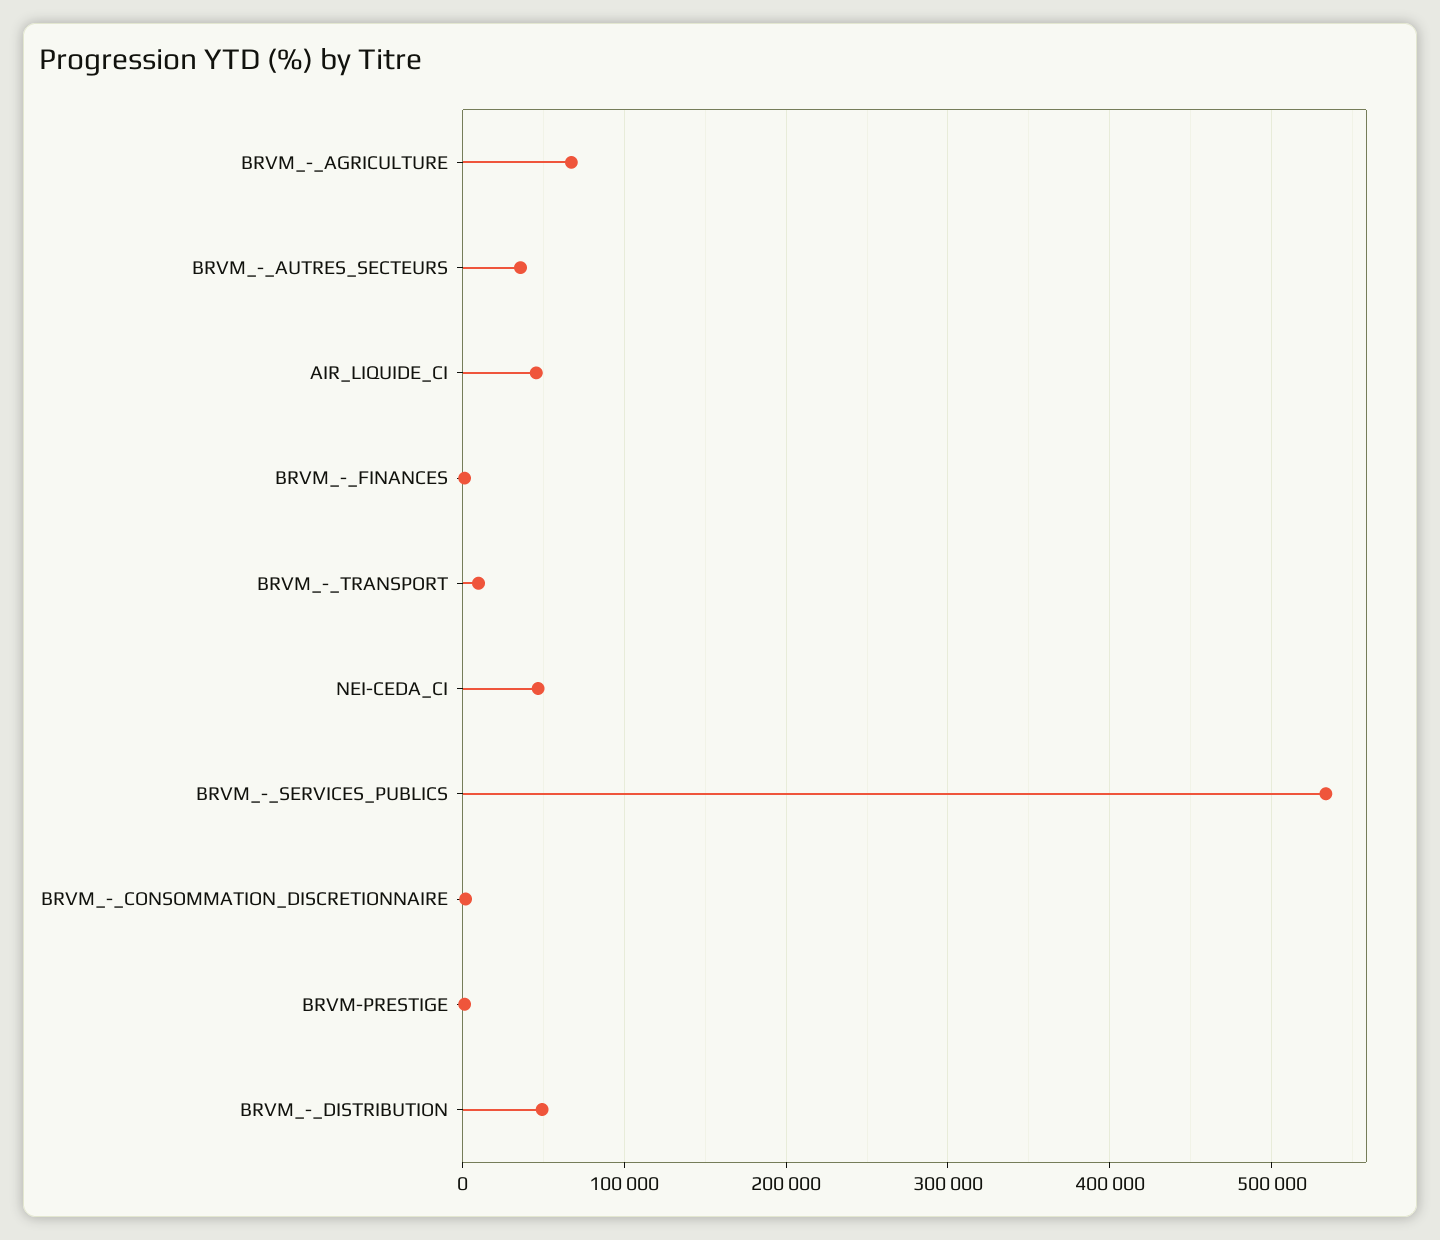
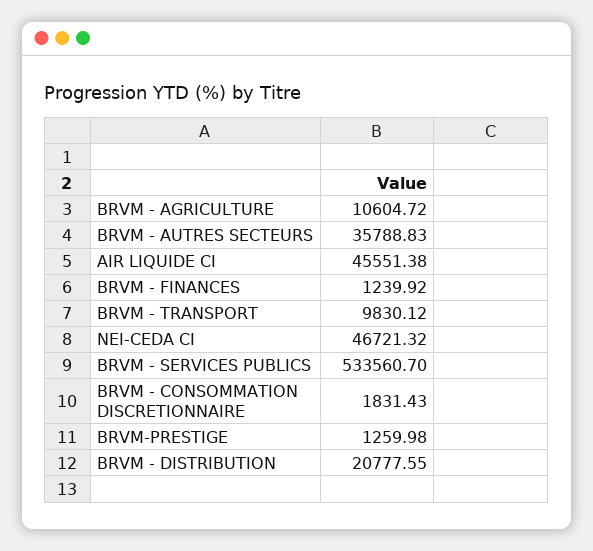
BRVM_-_AGRICULTURE: 70000 -> 10604.72
BRVM_-_DISTRIBUTION: 50000 -> 20777.55

